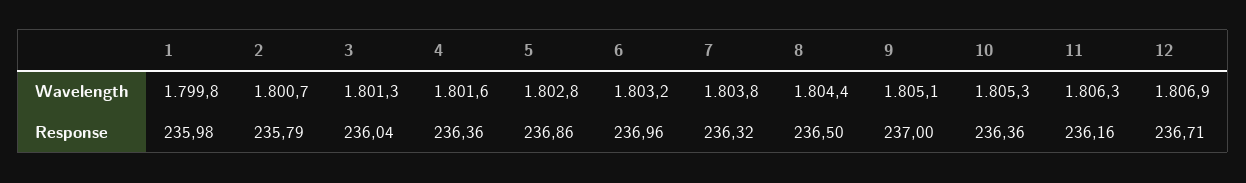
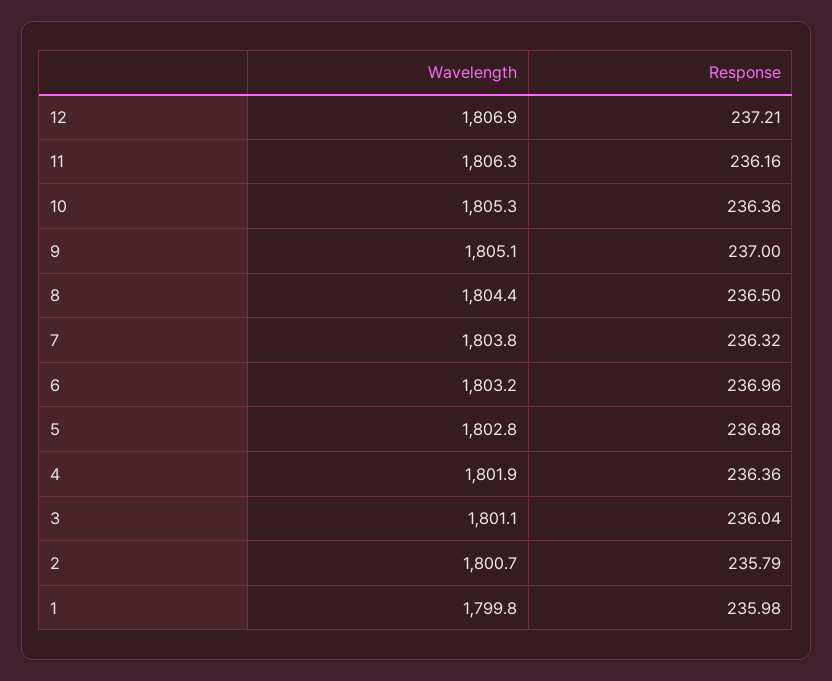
3, Wavelength: 1801.3 -> 1801.1
4, Wavelength: 1801.6 -> 1801.9
5, Response: 236.86 -> 236.88
12, Response: 236.71 -> 237.21

